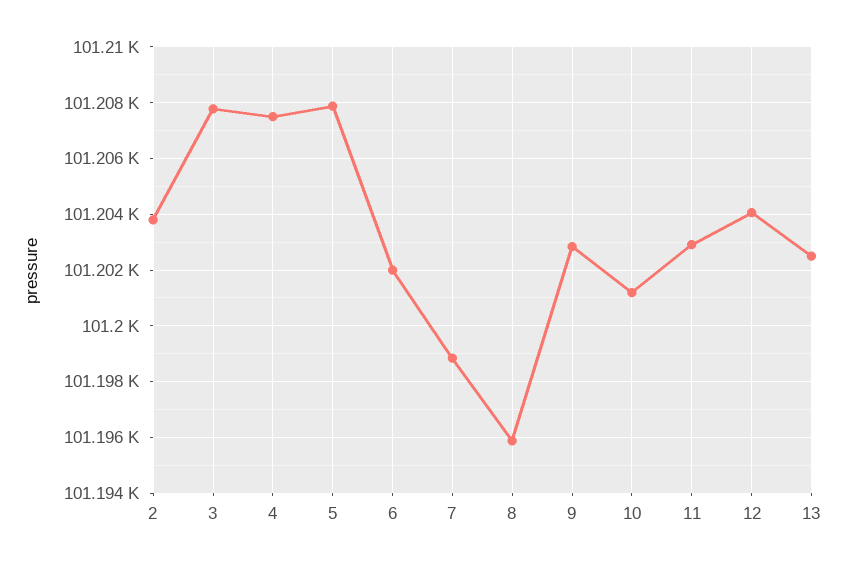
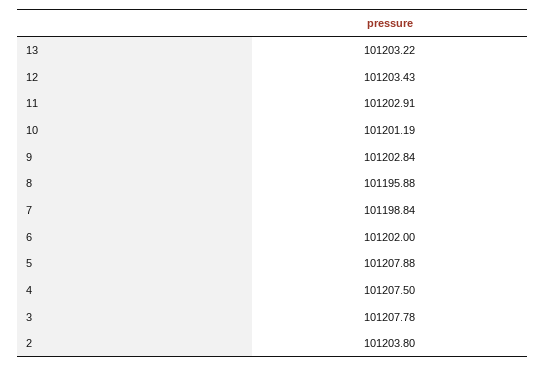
12: 101204 -> 101203.43
13: 101202.5 -> 101203.22

